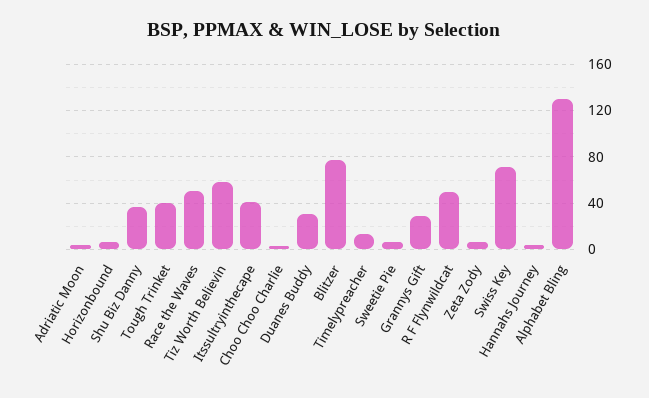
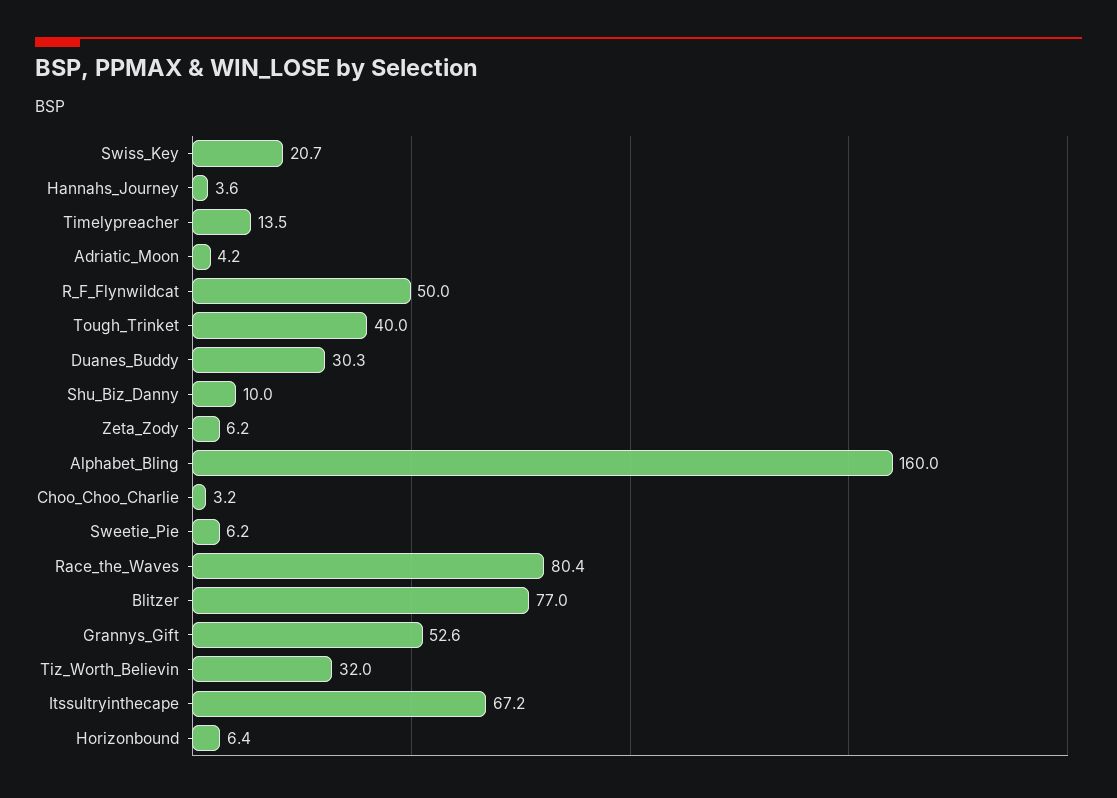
Shu Biz Danny: 40 -> 10
Race the Waves: 50 -> 80.4
Tiz Worth Believin: 60 -> 32
Itssultryinthecape: 40 -> 67.2
Grannys Gift: 30 -> 52.6
Swiss Key: 70 -> 20.7
Alphabet Bling: 130 -> 160

